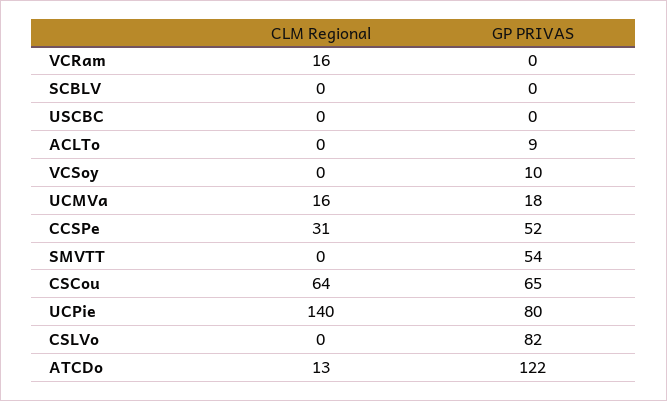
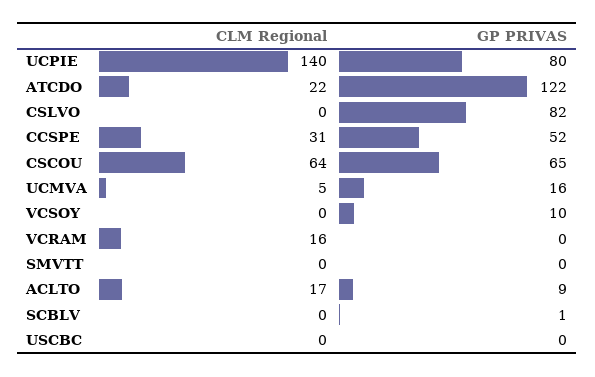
GP PRIVAS, SCBLV: 0 -> 1
CLM Regional, ACLTo: 0 -> 17
CLM Regional, UCMVa: 16 -> 5
GP PRIVAS, UCMVa: 18 -> 16
GP PRIVAS, SMVTT: 54 -> 0
CLM Regional, ATCDo: 13 -> 22

